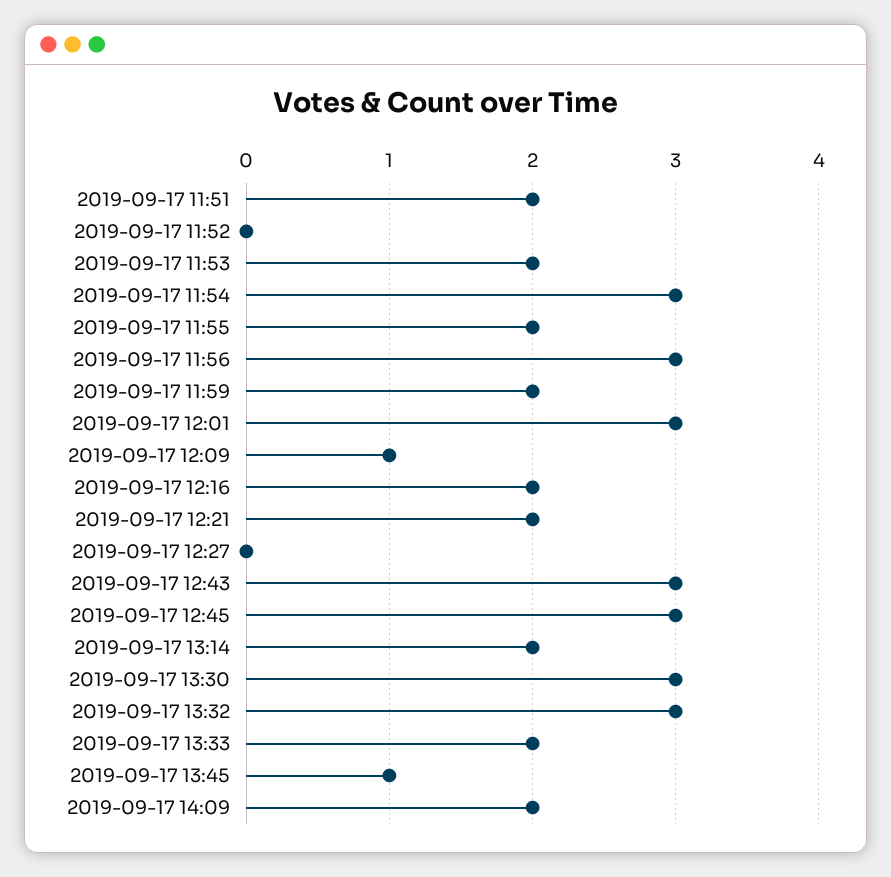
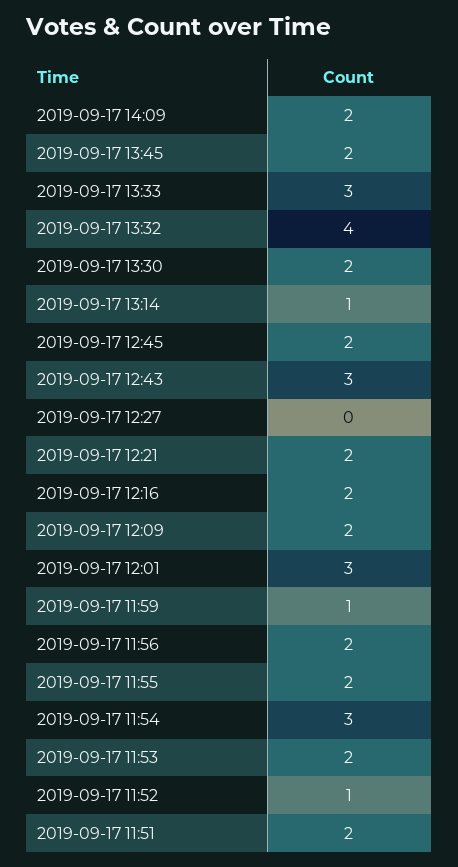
2019-09-17 11:52: 0 -> 1
2019-09-17 11:56: 3 -> 2
2019-09-17 11:59: 2 -> 1
2019-09-17 12:09: 1 -> 2
2019-09-17 12:45: 3 -> 2
2019-09-17 13:14: 2 -> 1
2019-09-17 13:30: 3 -> 2
2019-09-17 13:32: 3 -> 4
2019-09-17 13:33: 2 -> 3
2019-09-17 13:45: 1 -> 2

